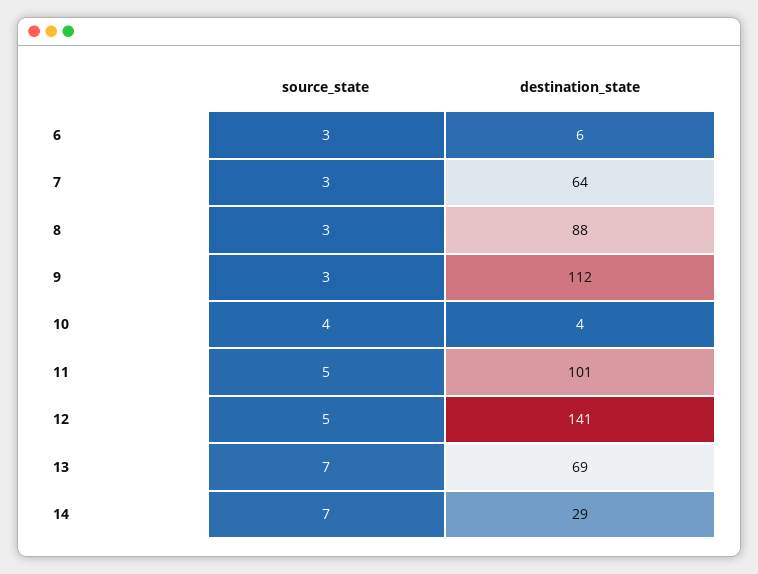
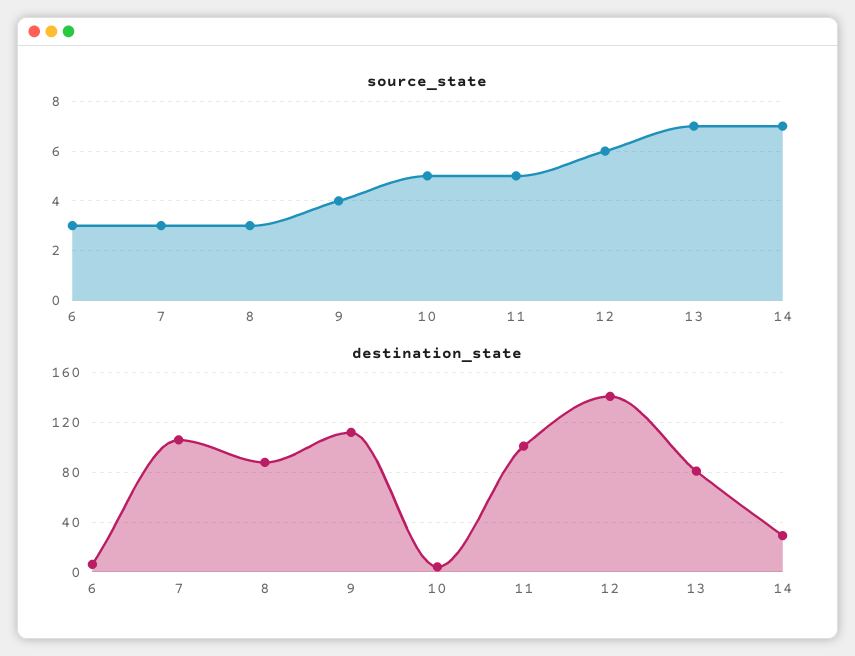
destination_state, 7: 64 -> 105
source_state, 9: 3 -> 4
source_state, 10: 4 -> 5
source_state, 12: 5 -> 6
destination_state, 13: 69 -> 80

